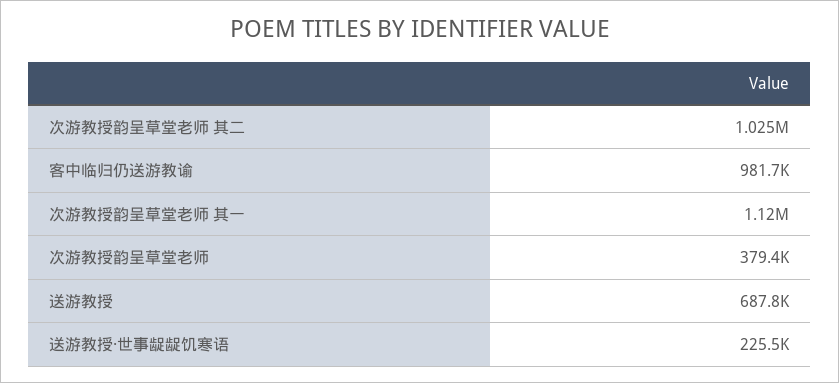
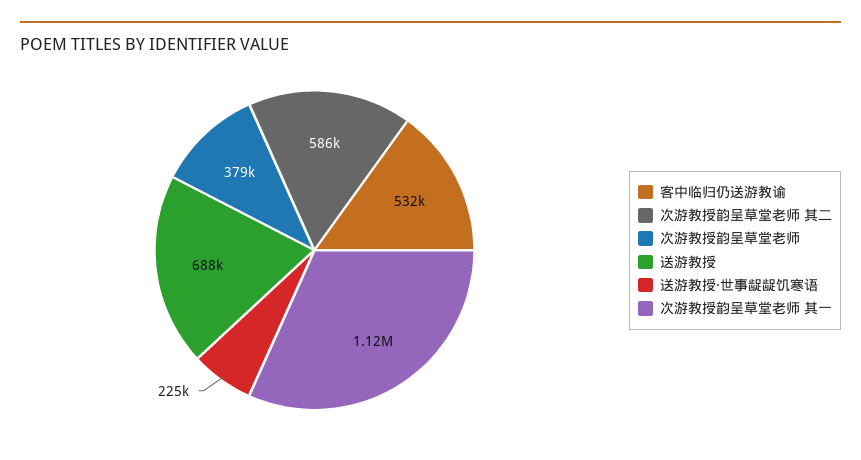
次游教授韵呈草堂老师 其二: 1025000 -> 586000
客中临归仍送游教谕: 981700 -> 532000

